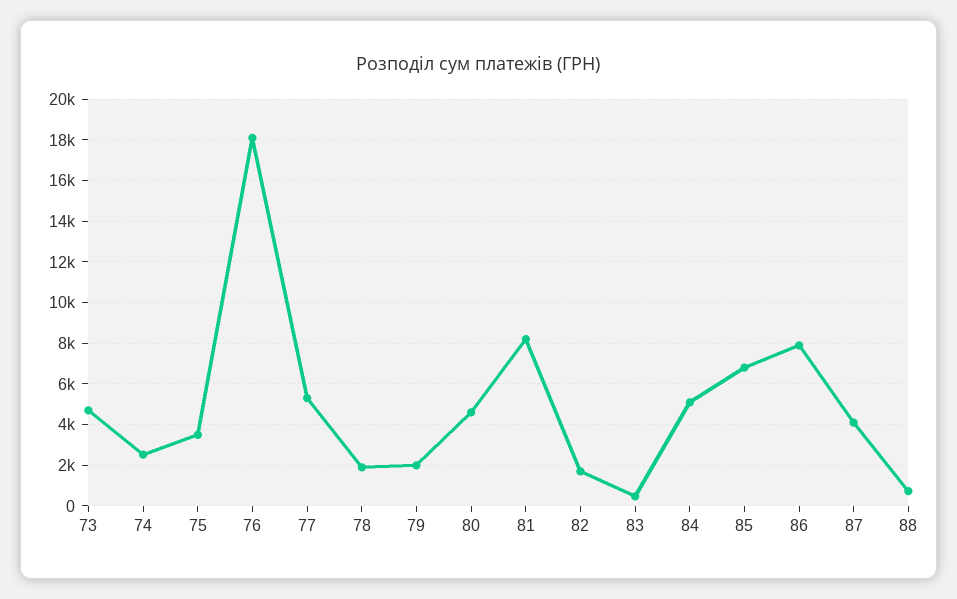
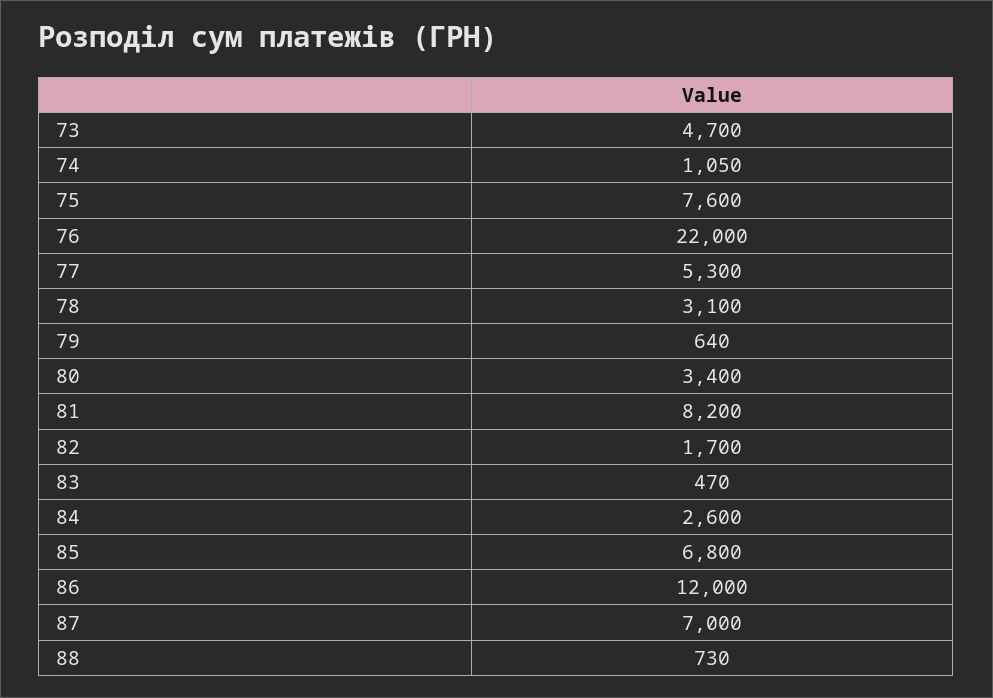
74: 2500 -> 1050
75: 3500 -> 7600
76: 18000 -> 22000
78: 2000 -> 3100
79: 2000 -> 640
80: 4500 -> 3400
84: 5000 -> 2600
86: 8000 -> 12000
87: 4000 -> 7000

